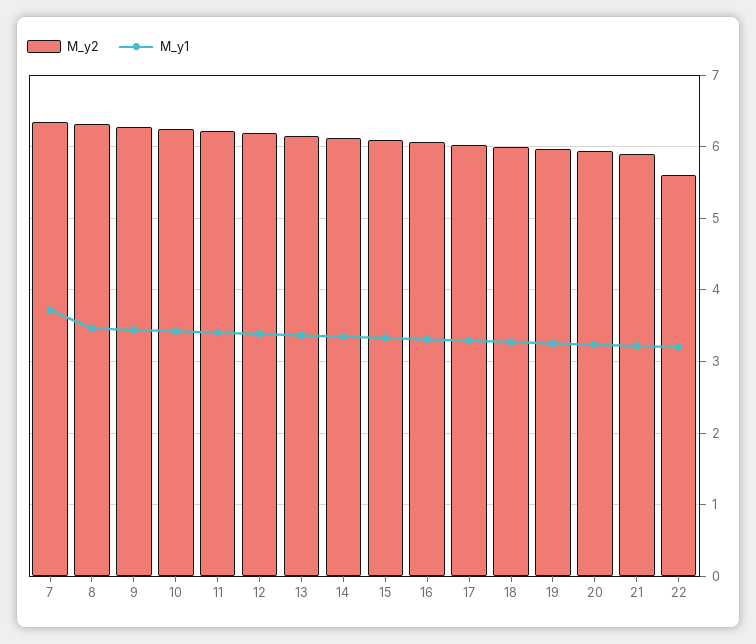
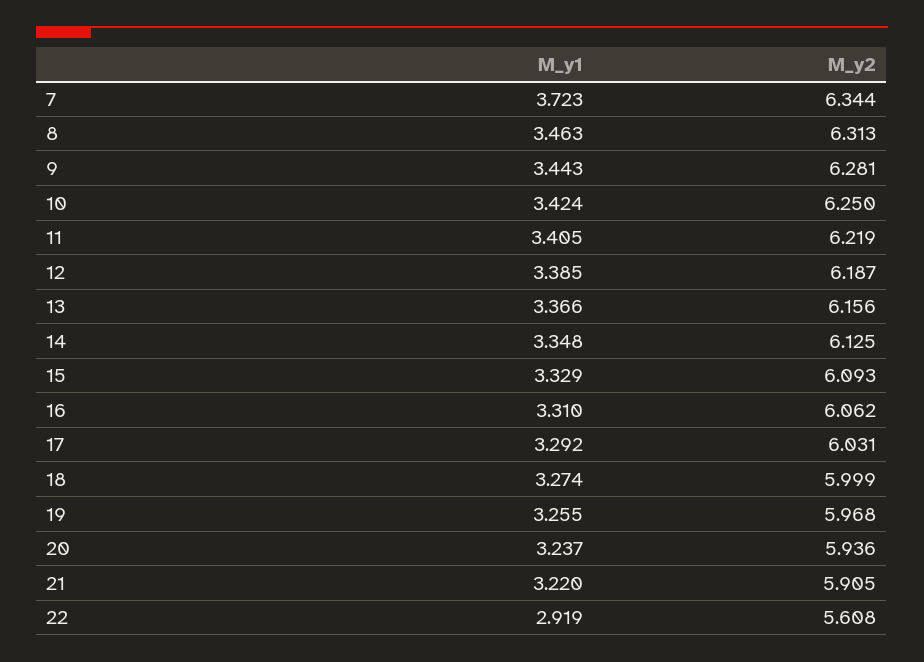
M_y1, 22: 3.2 -> 2.919

